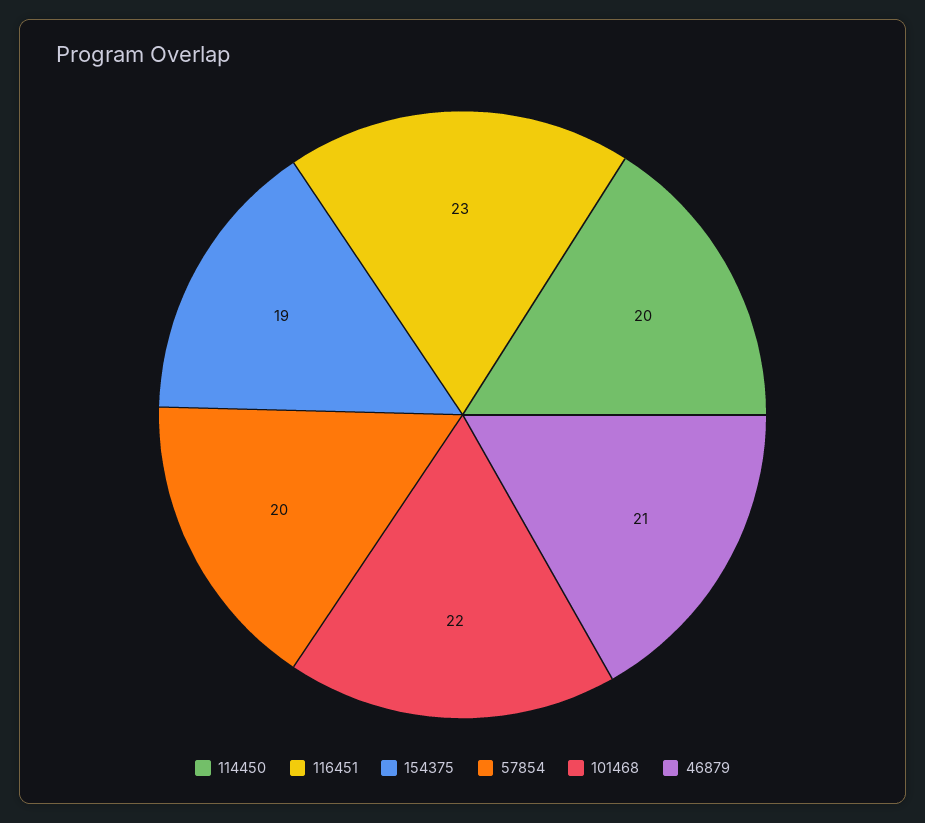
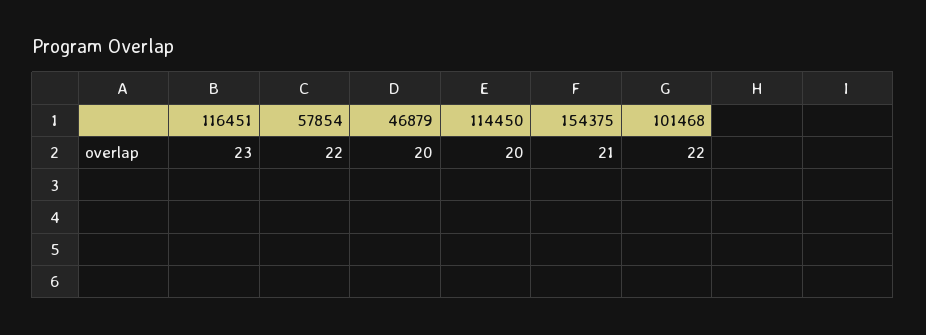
154375: 19 -> 21
57854: 20 -> 22
46879: 21 -> 20

